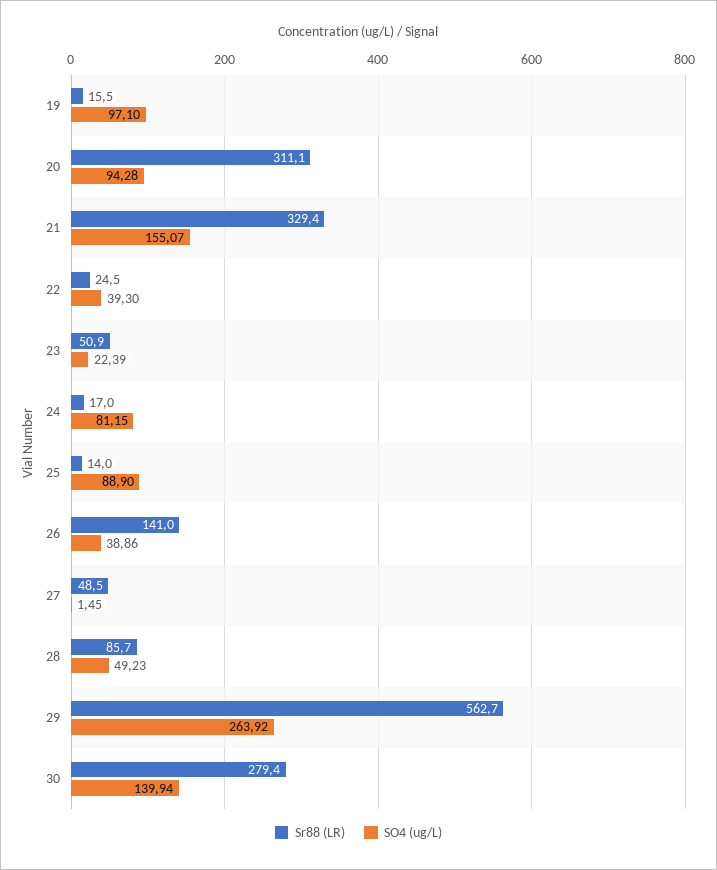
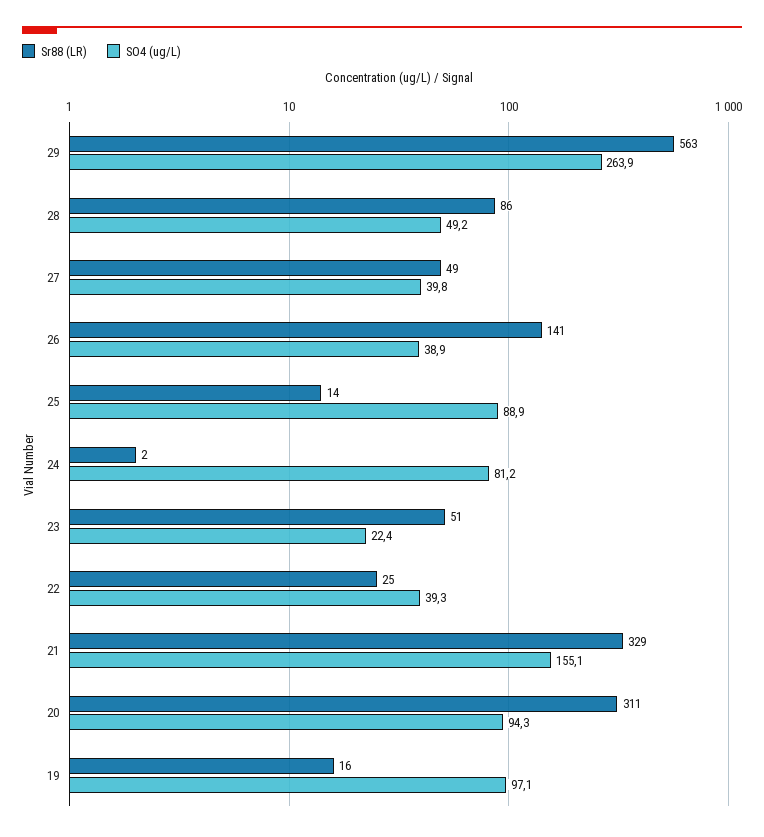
Sr88 (LR), 24: 17 -> 2
SO4 (ug/L), 27: 1.45 -> 39.8
Sr88 (LR), 30: 279.4 -> none
SO4 (ug/L), 30: 139.94 -> none

